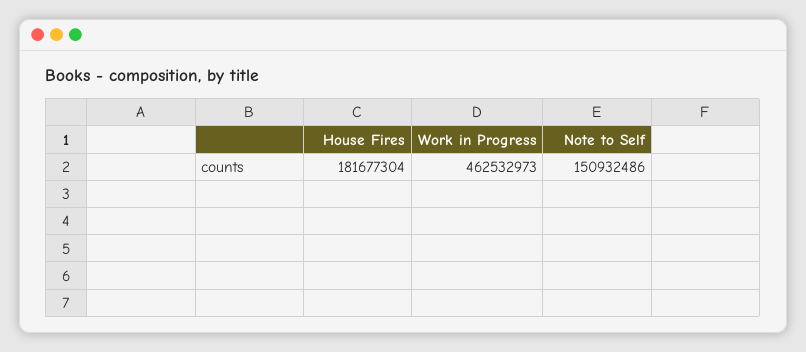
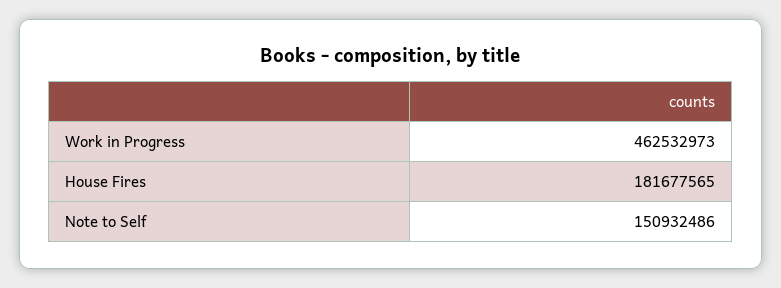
House Fires: 181677304 -> 181677565

